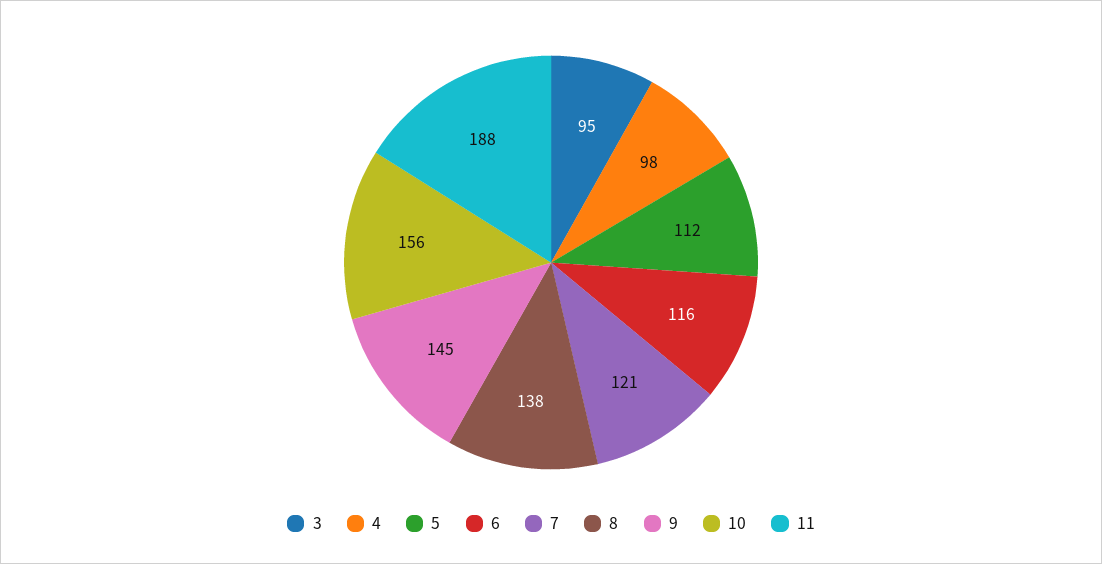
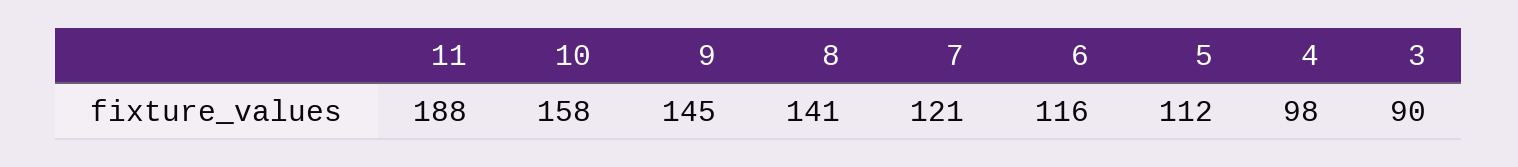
3: 95 -> 90
8: 138 -> 141
10: 156 -> 158

